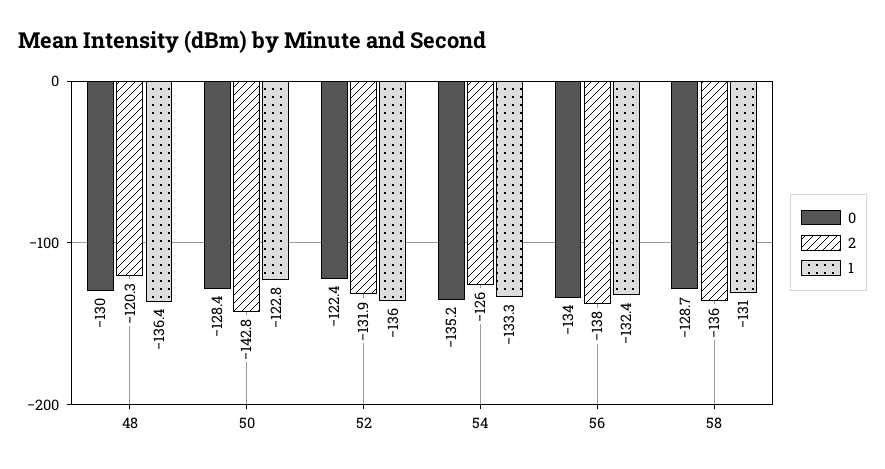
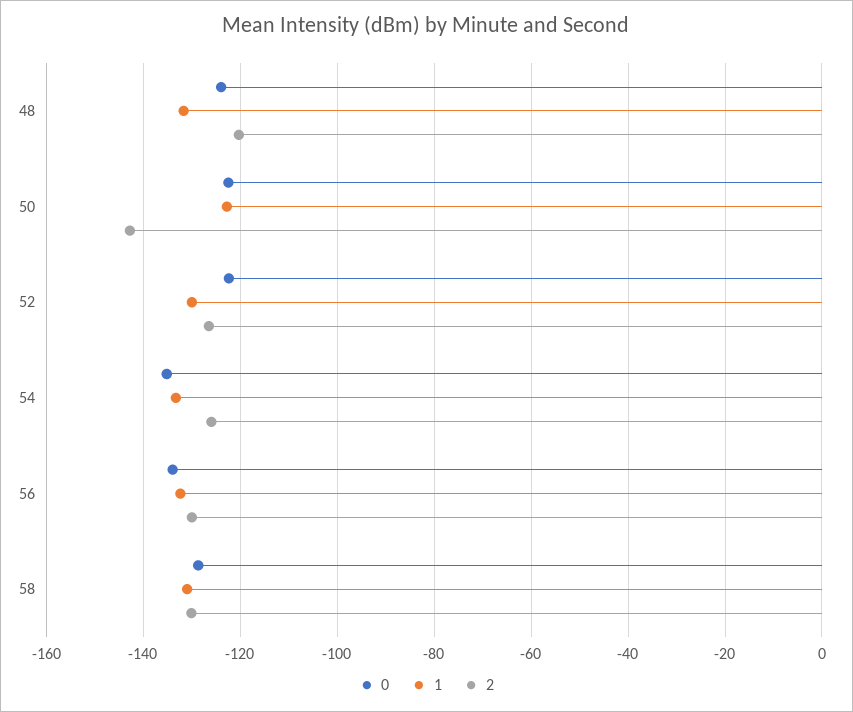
0, 48: -130 -> -124
1, 48: -136.4 -> -132
0, 50: -128.4 -> -122
2, 52: -131.9 -> -126
1, 52: -136 -> -130
2, 56: -138 -> -130
2, 58: -136 -> -130

